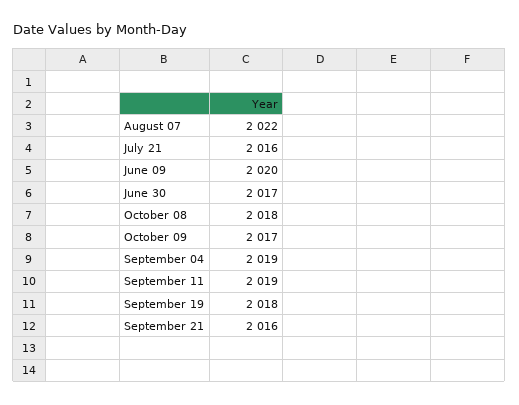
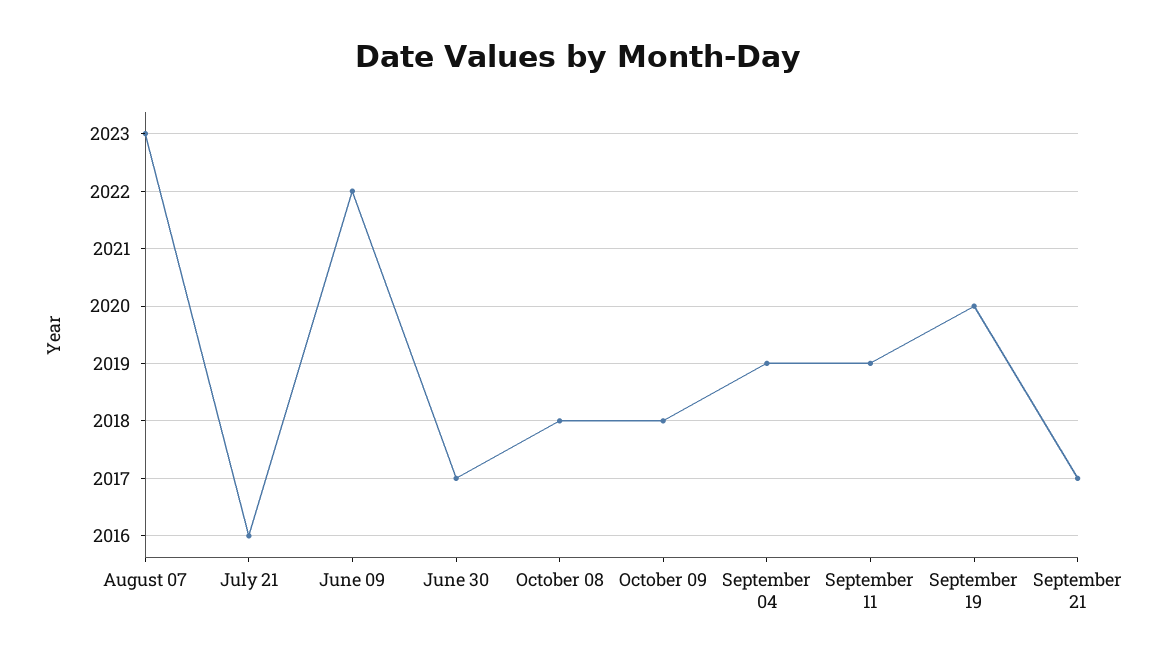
August 07: 2022 -> 2023
June 09: 2020 -> 2022
October 09: 2017 -> 2018
September 19: 2018 -> 2020
September 21: 2016 -> 2017

